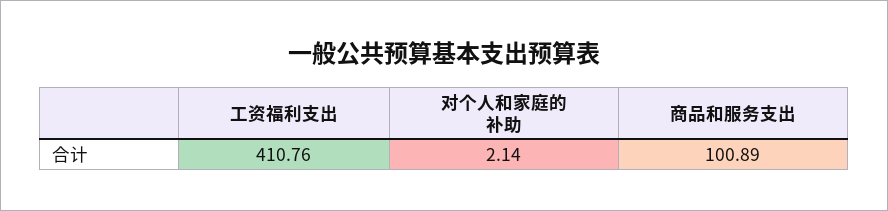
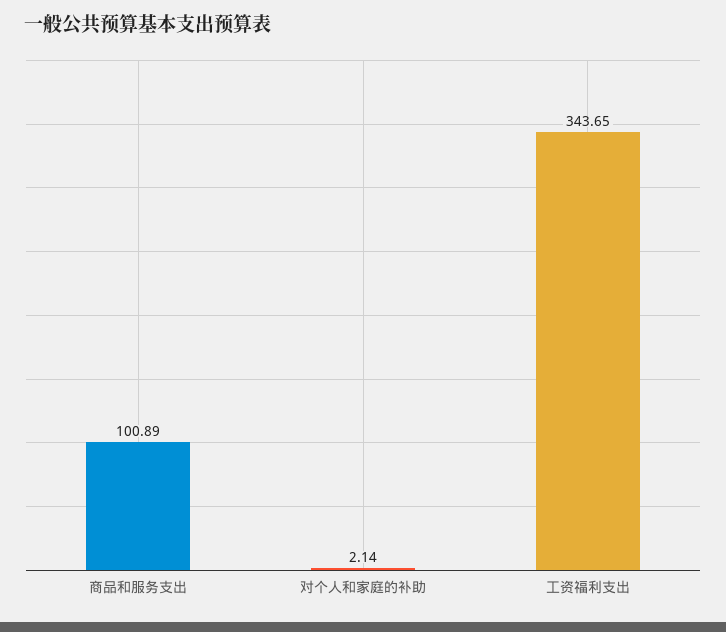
工资福利支出: 410.76 -> 343.65

